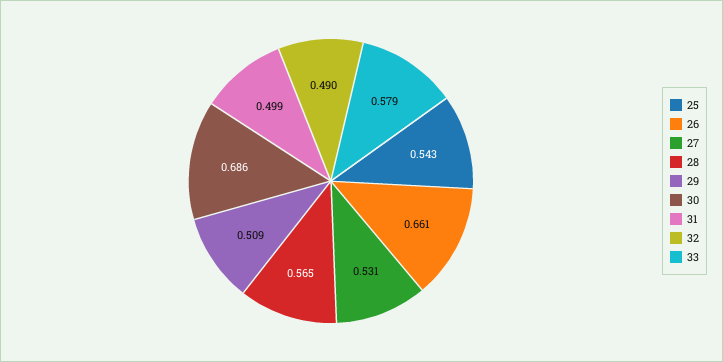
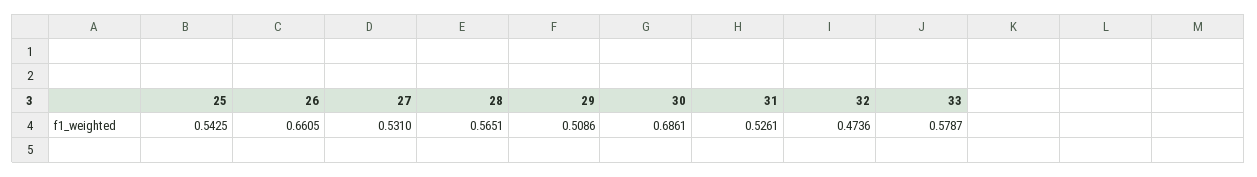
31: 0.499 -> 0.5261
32: 0.49 -> 0.4736

